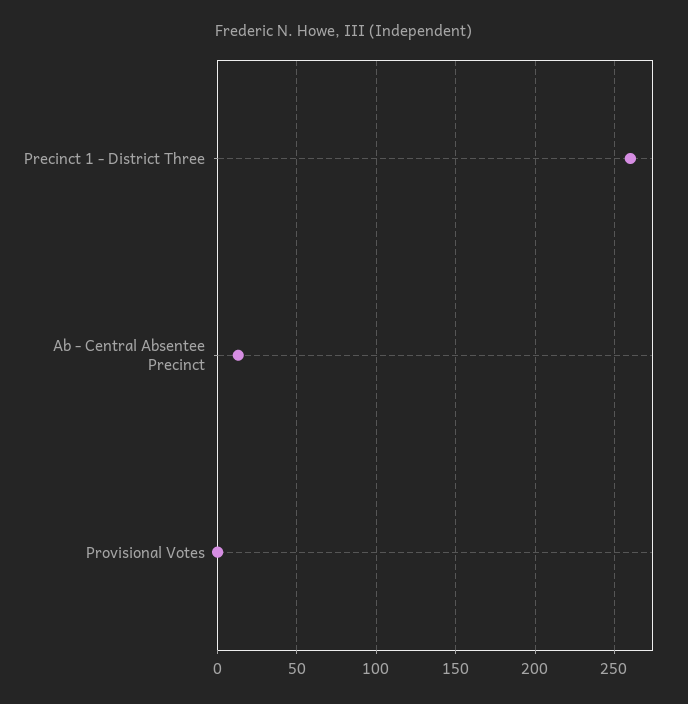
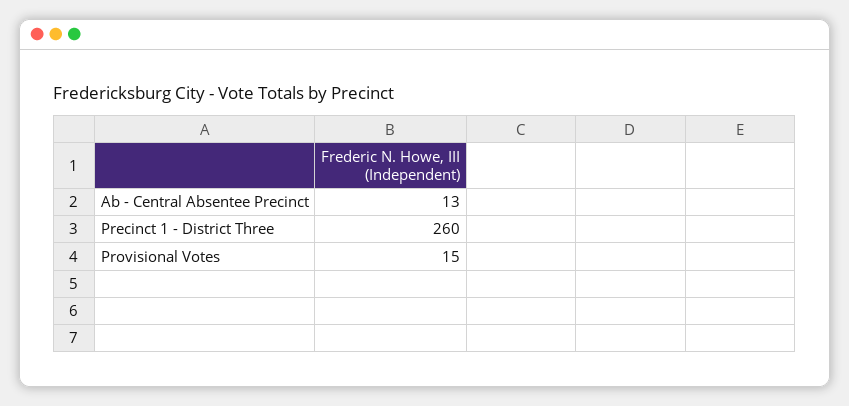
Provisional Votes: 0 -> 15

